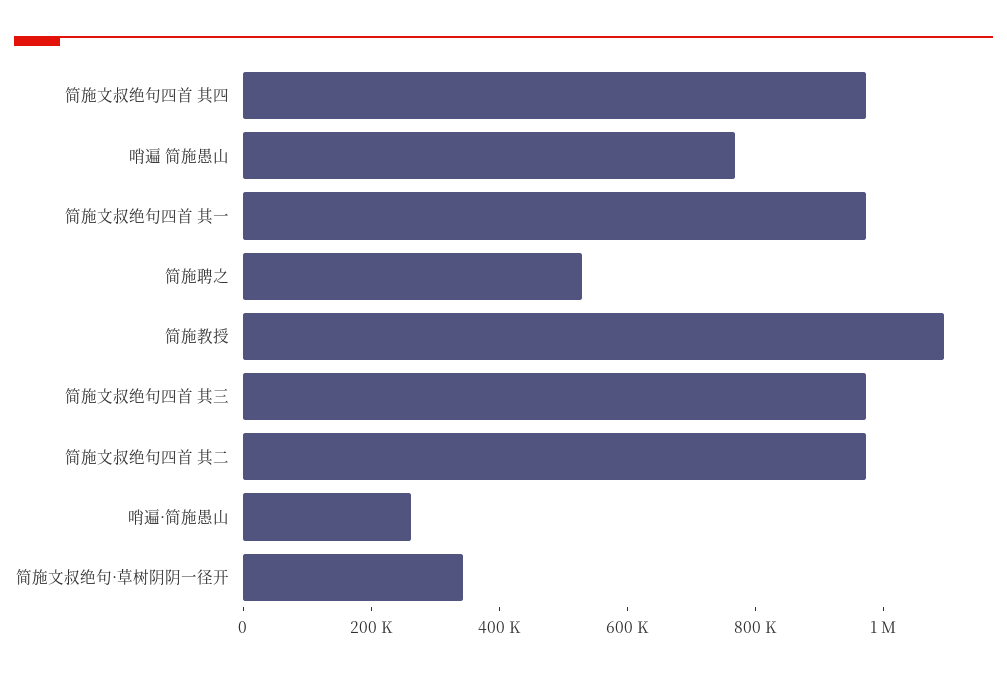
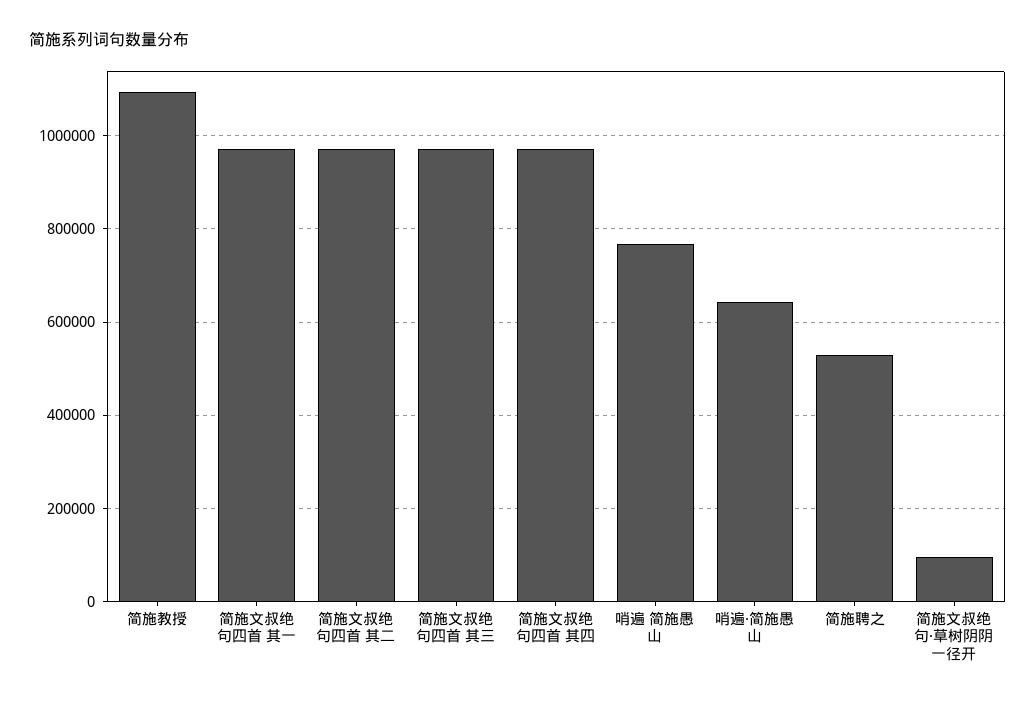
哨遍·简施愚山: 250000 -> 640000
简施文叔绝句·草树阴阴一径开: 350000 -> 100000

